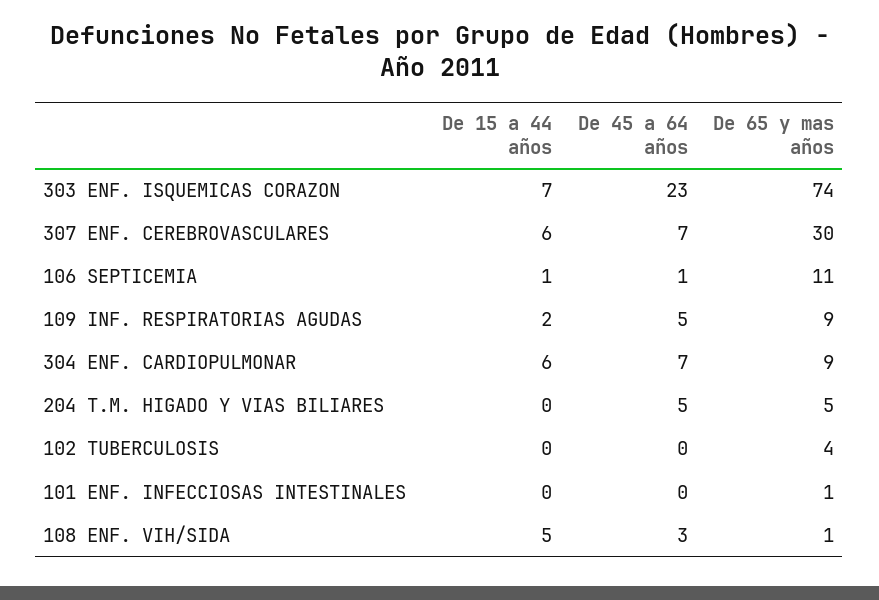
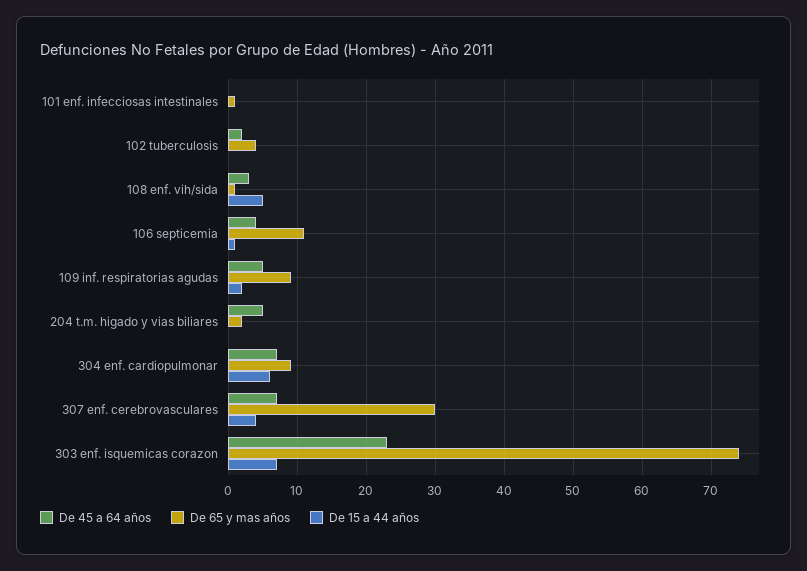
De 15 a 44 años, 307 ENF. CEREBROVASCULARES: 6 -> 4
De 45 a 64 años, 106 SEPTICEMIA: 1 -> 4
De 65 y mas años, 204 T.M. HIGADO Y VIAS BILIARES: 5 -> 2
De 45 a 64 años, 102 TUBERCULOSIS: 0 -> 2

